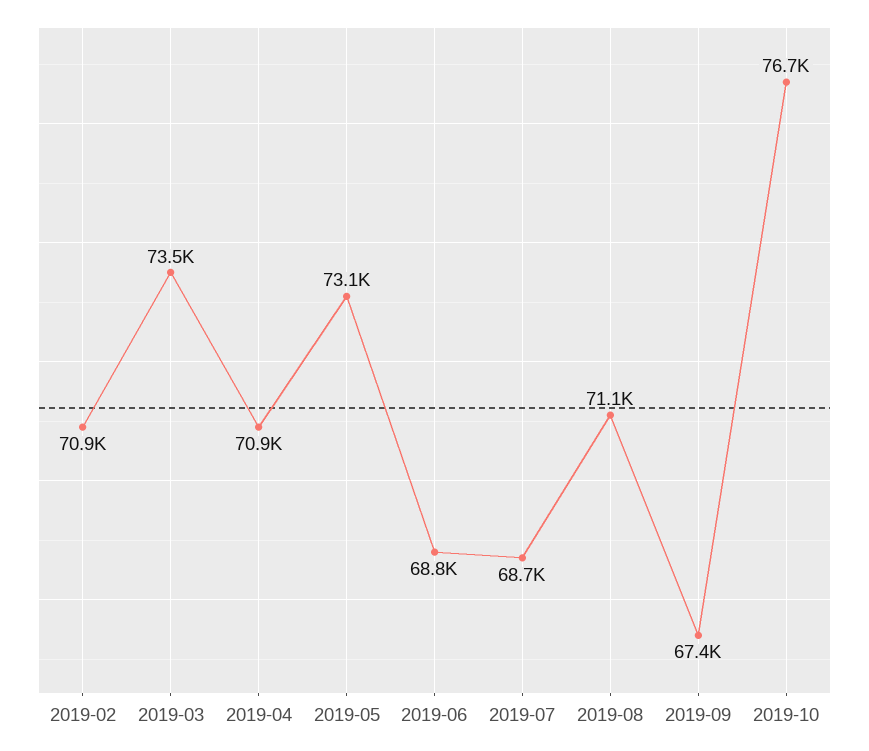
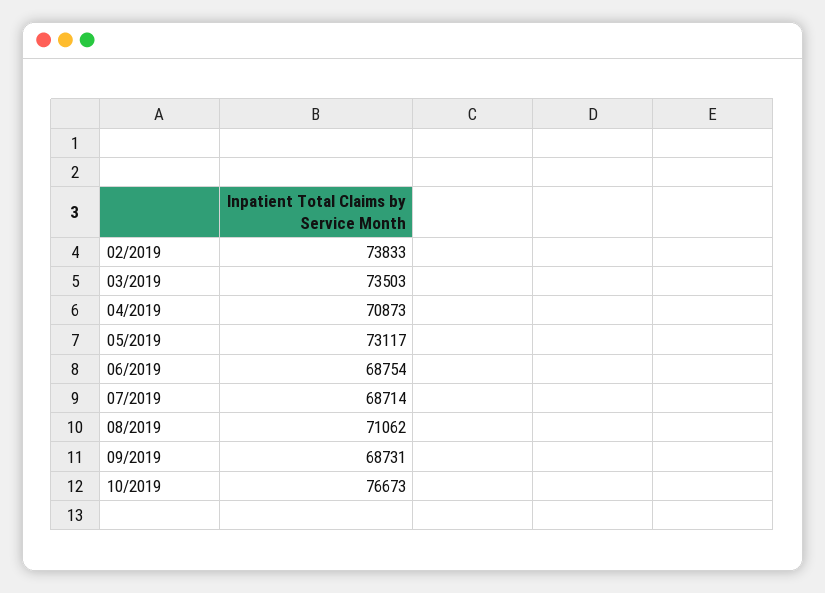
2019-02: 70900 -> 73833
2019-09: 67400 -> 68731

